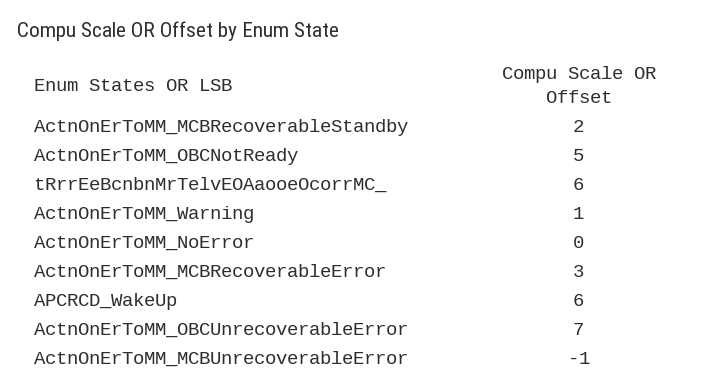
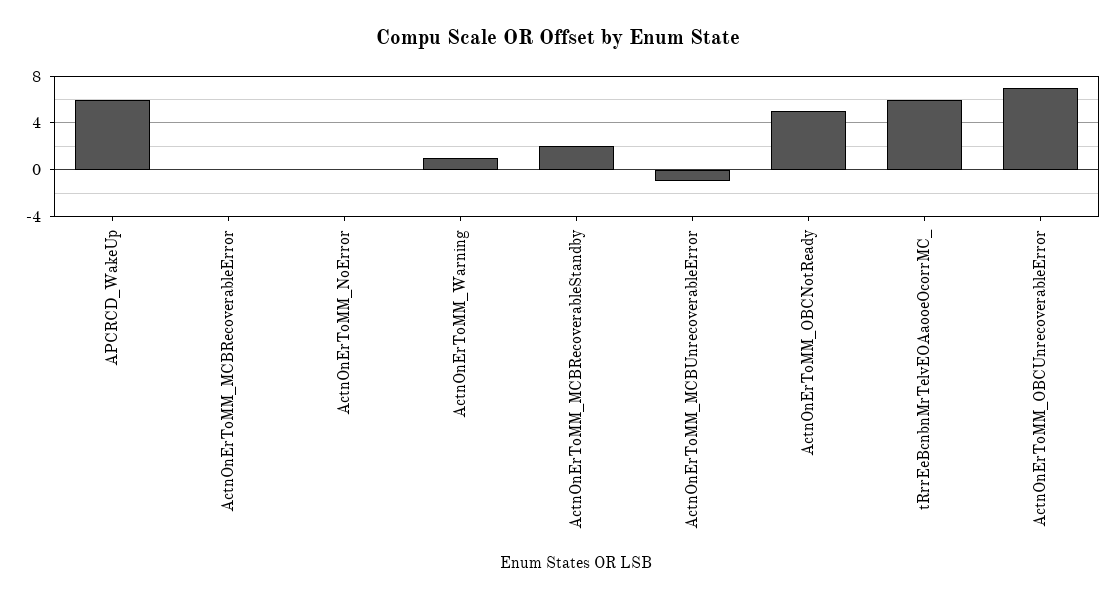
ActnOnErToMM_MCBRecoverableError: 3 -> 0

